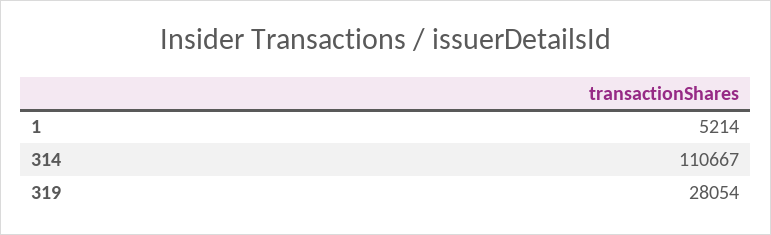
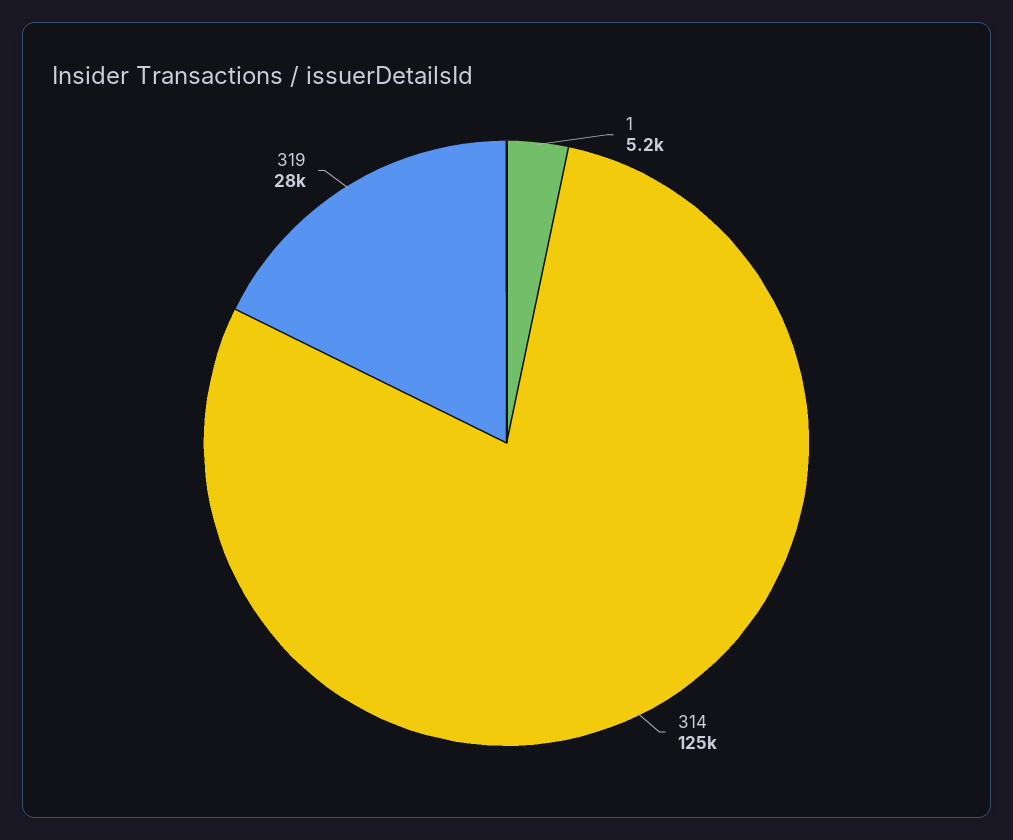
314: 110667 -> 125000

